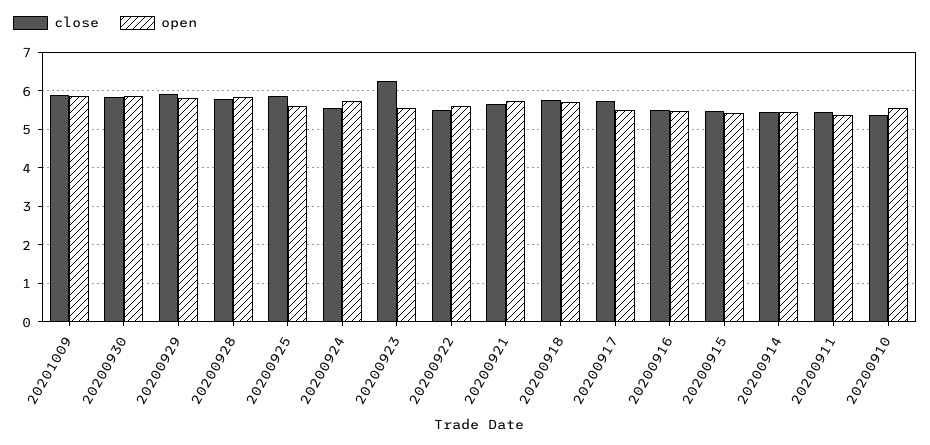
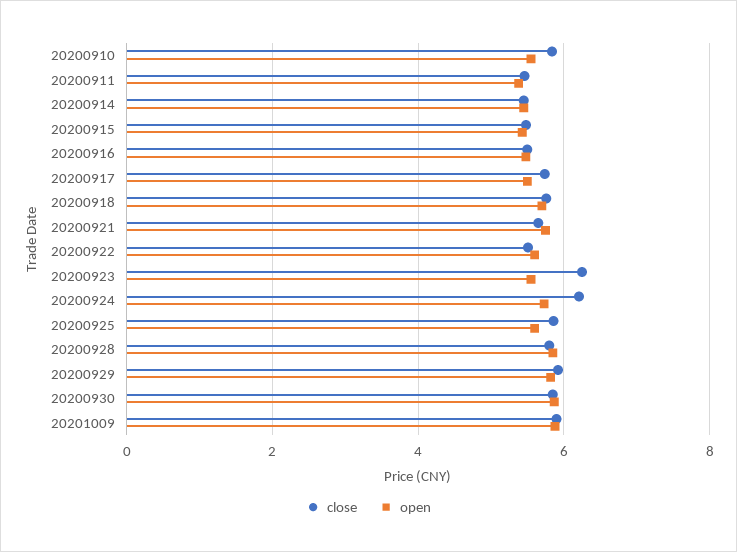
close, 20200924: 5.6 -> 6.2
close, 20200910: 5.4 -> 5.8

